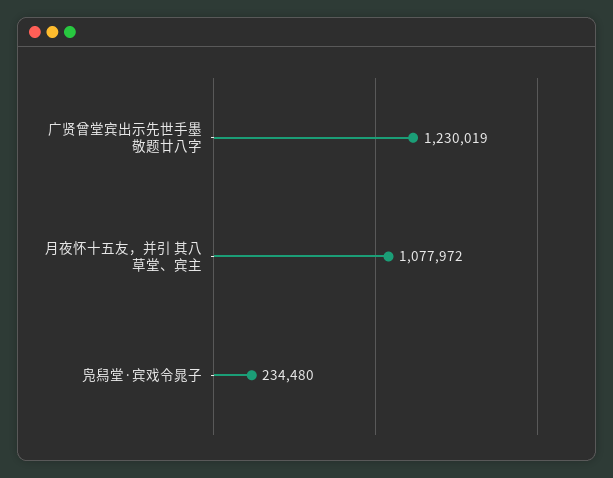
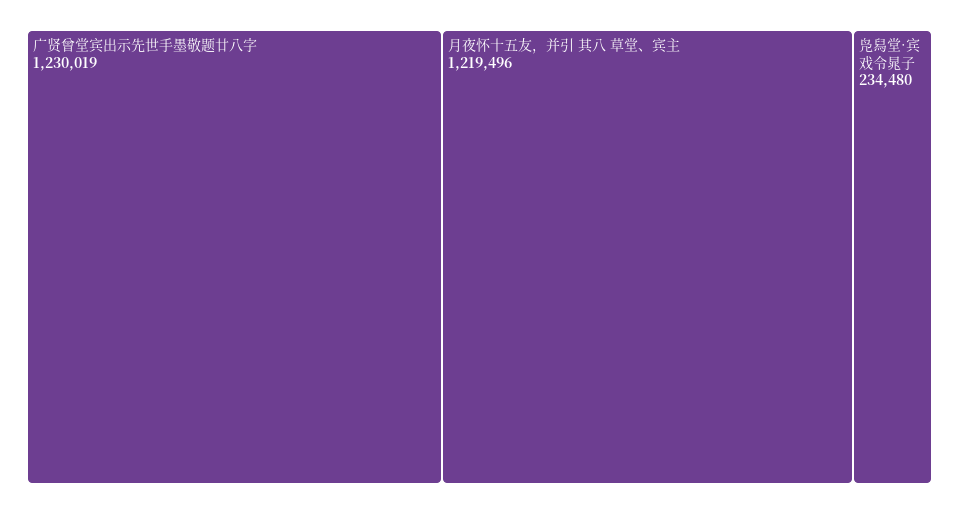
月夜怀十五友，并引 其八 草堂、宾主: 1077972 -> 1219496

